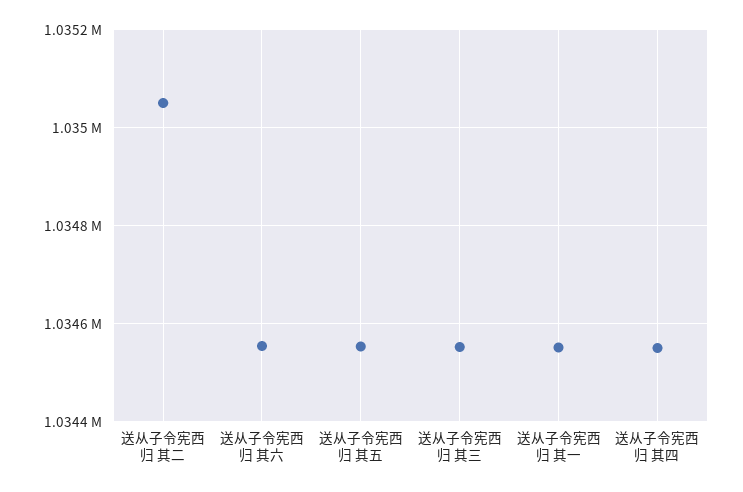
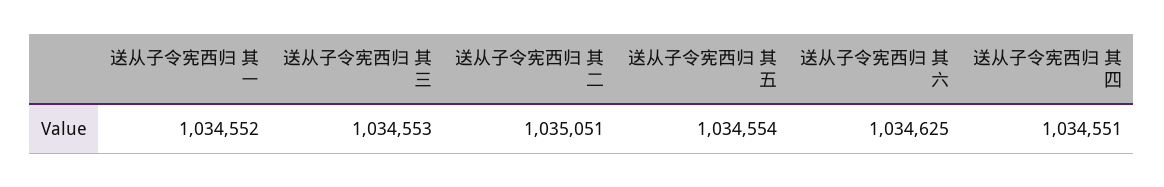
送从子令宪西归 其六: 1034560 -> 1034625

